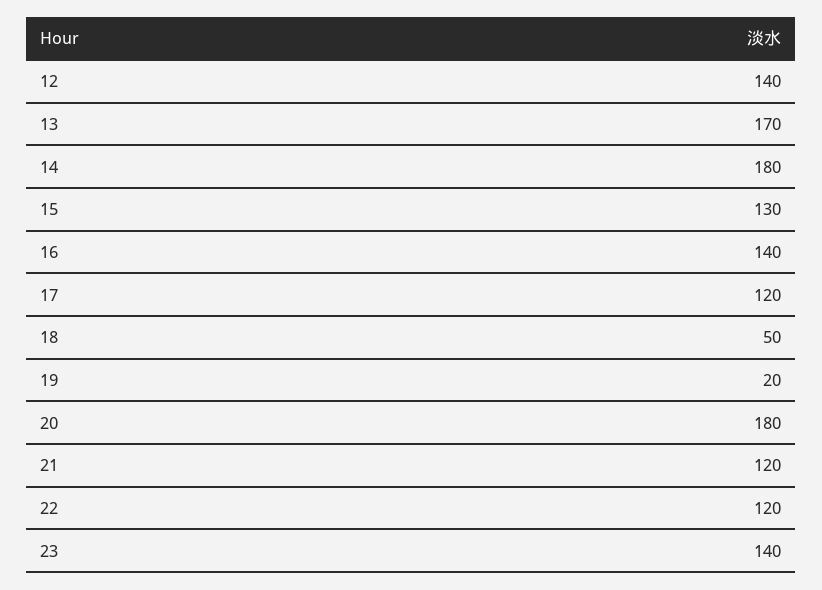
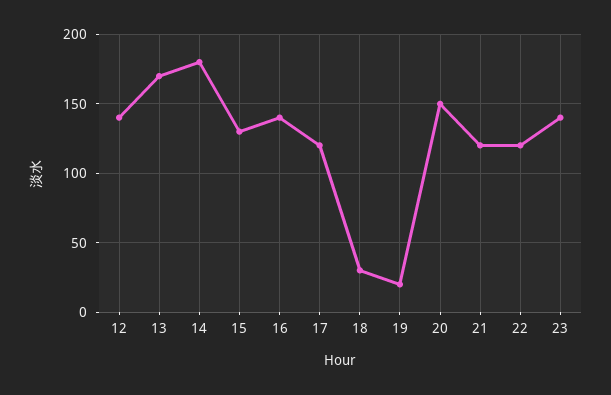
18: 50 -> 30
20: 180 -> 150

